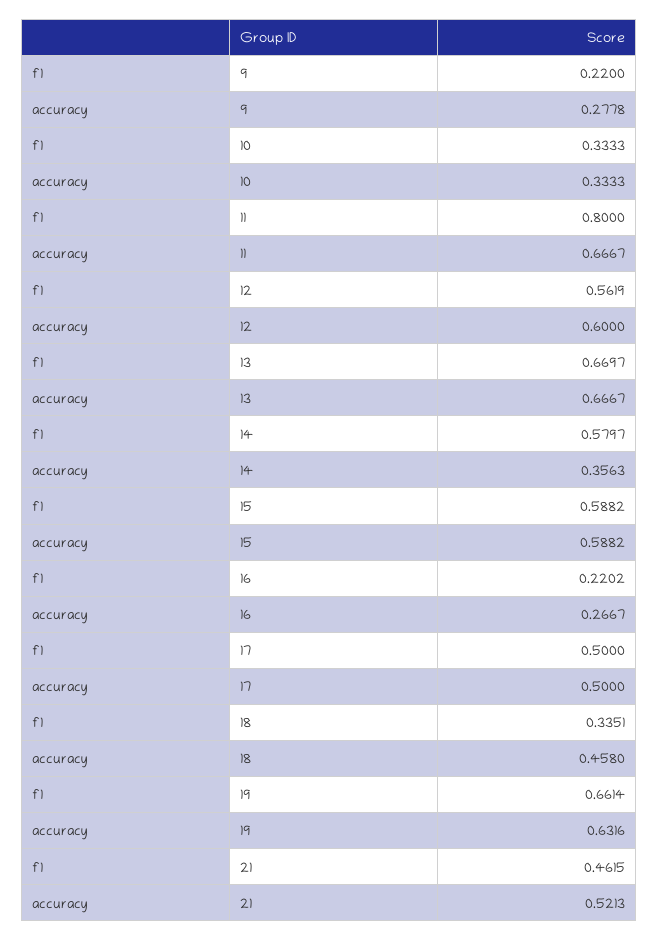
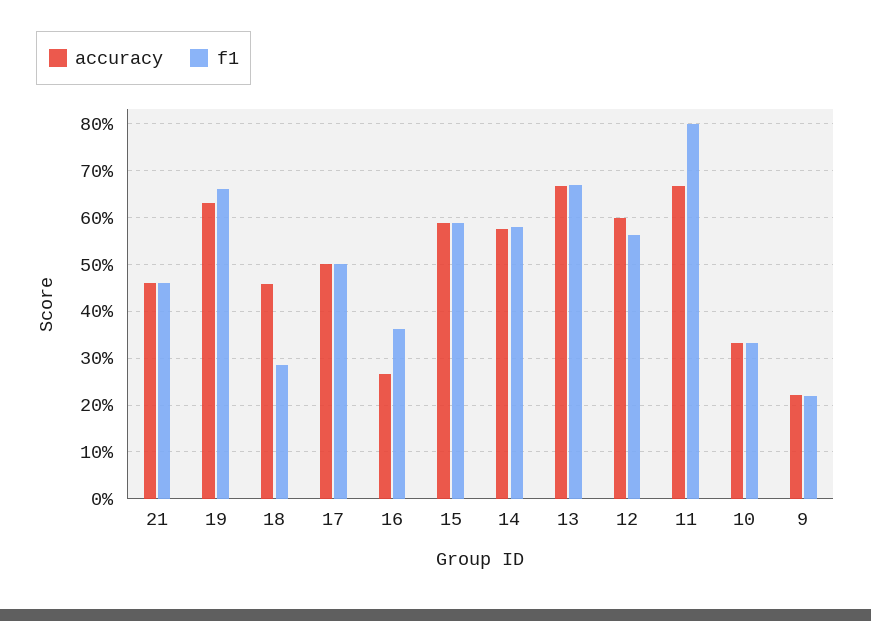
accuracy, 9: 0.2778 -> 0.22
accuracy, 14: 0.3563 -> 0.58
f1, 16: 0.2202 -> 0.36
f1, 18: 0.3351 -> 0.28
accuracy, 21: 0.5213 -> 0.46

